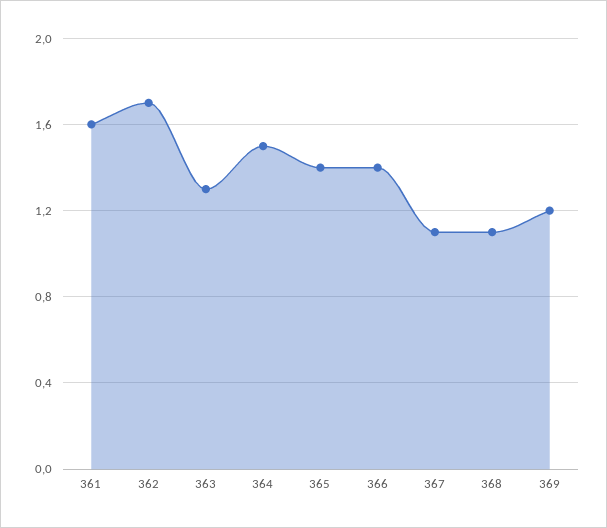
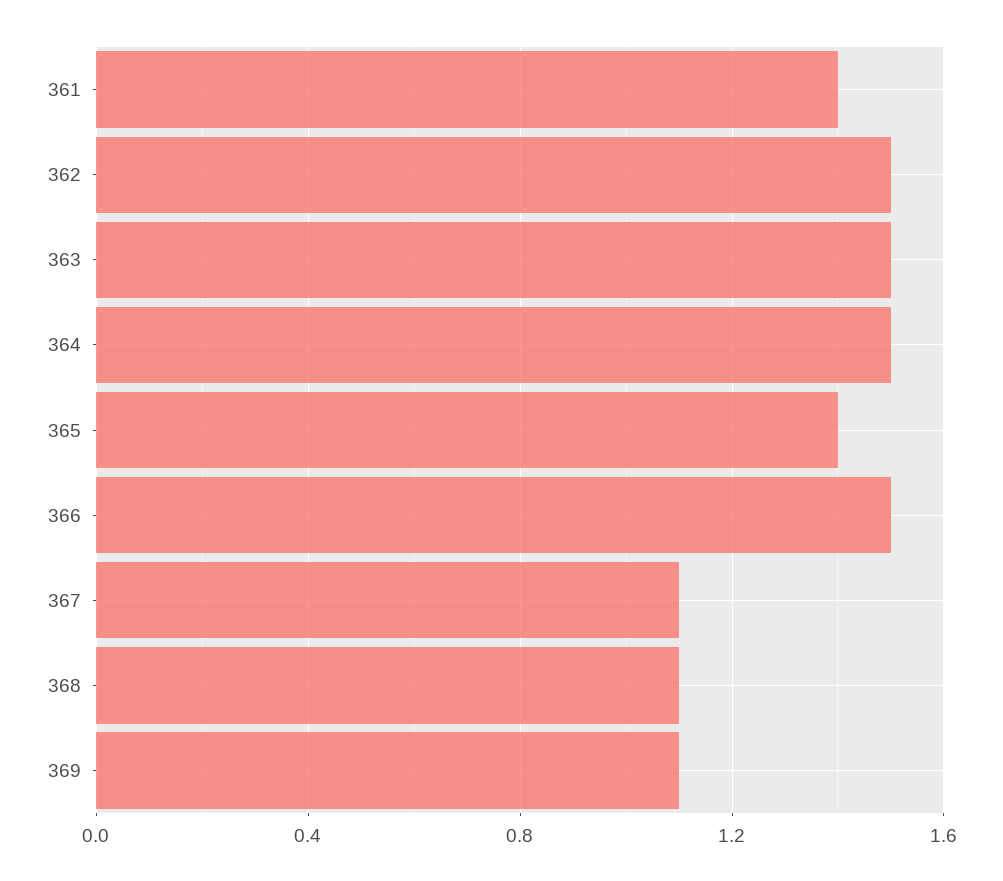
361: 1.6 -> 1.4
362: 1.7 -> 1.5
363: 1.3 -> 1.5
366: 1.4 -> 1.5
369: 1.2 -> 1.1

